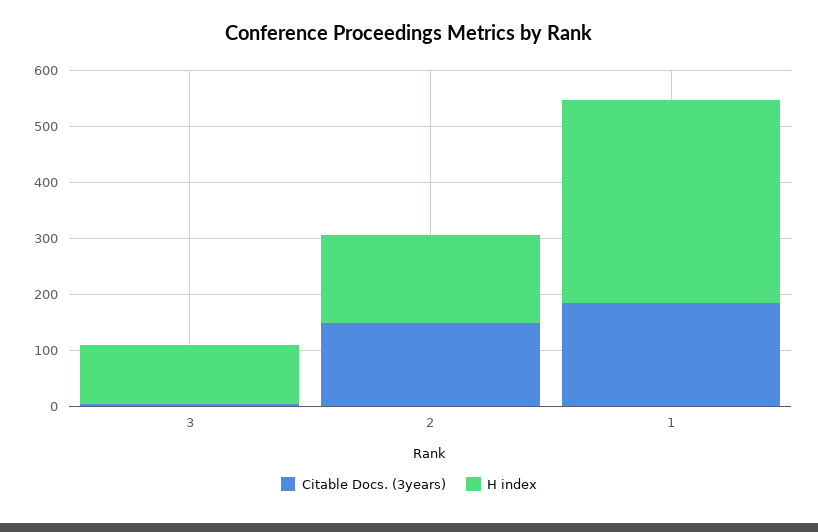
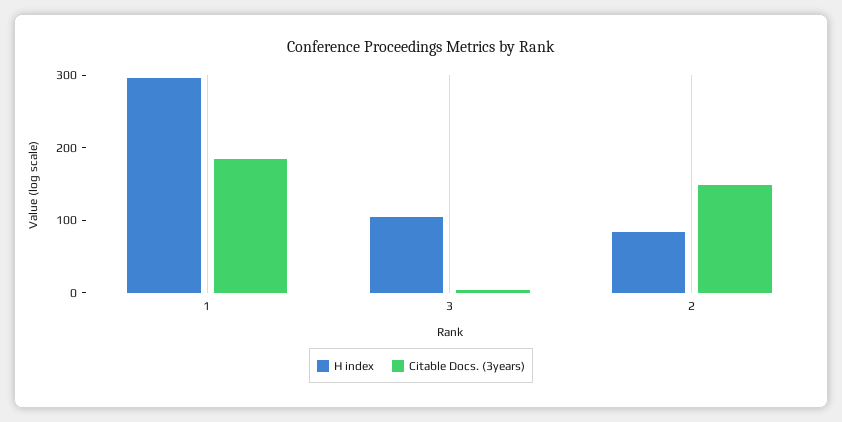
H index, 2: 160 -> 80
H index, 1: 360 -> 300

